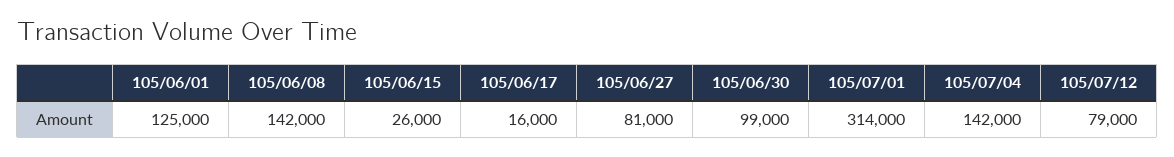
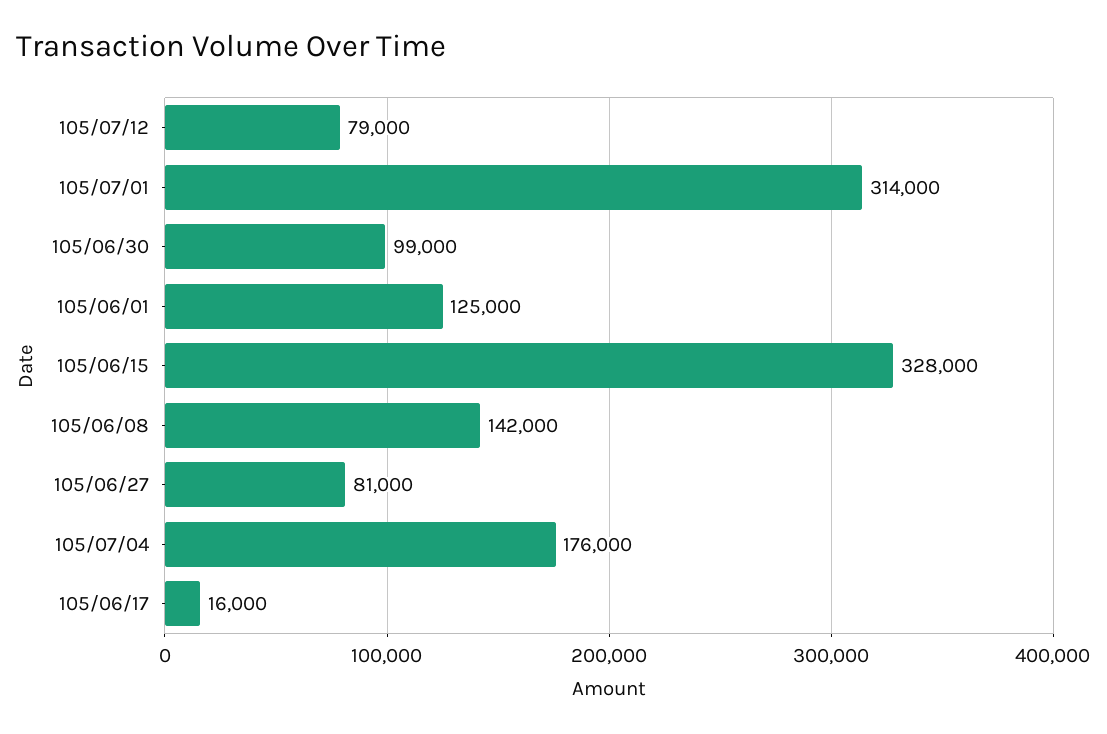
105/06/15: 26000 -> 328000
105/07/04: 142000 -> 176000

